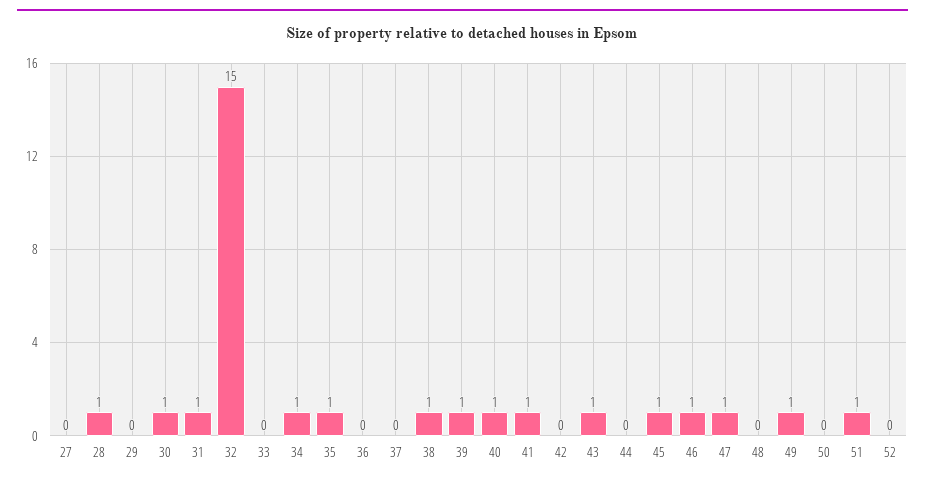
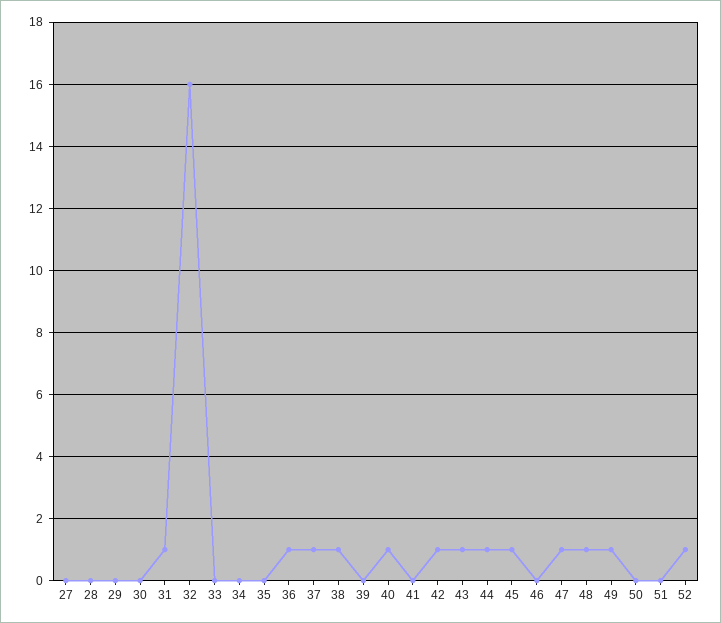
28: 1 -> 0
30: 1 -> 0
32: 15 -> 16
34: 1 -> 0
35: 1 -> 0
36: 0 -> 1
37: 0 -> 1
39: 1 -> 0
41: 1 -> 0
42: 0 -> 1
44: 0 -> 1
46: 1 -> 0
48: 0 -> 1
51: 1 -> 0
52: 0 -> 1

